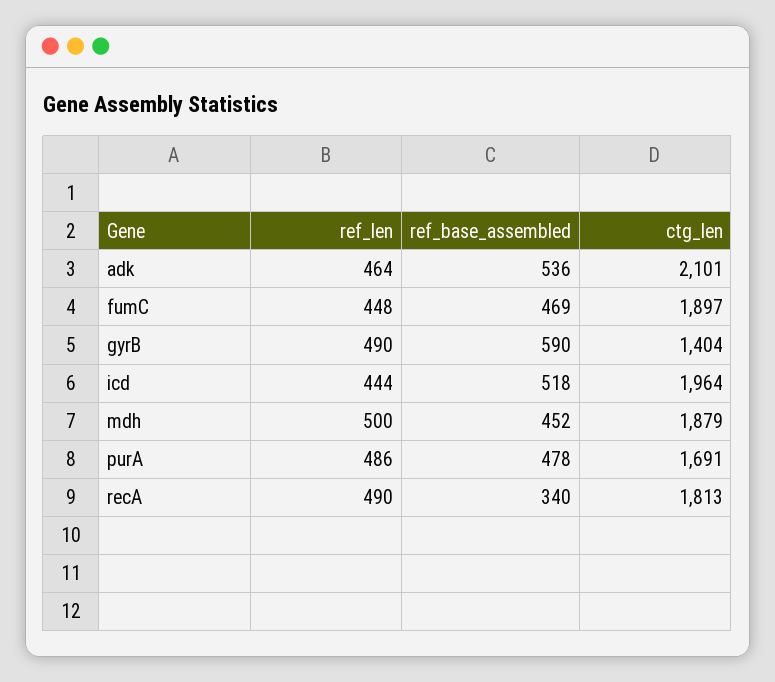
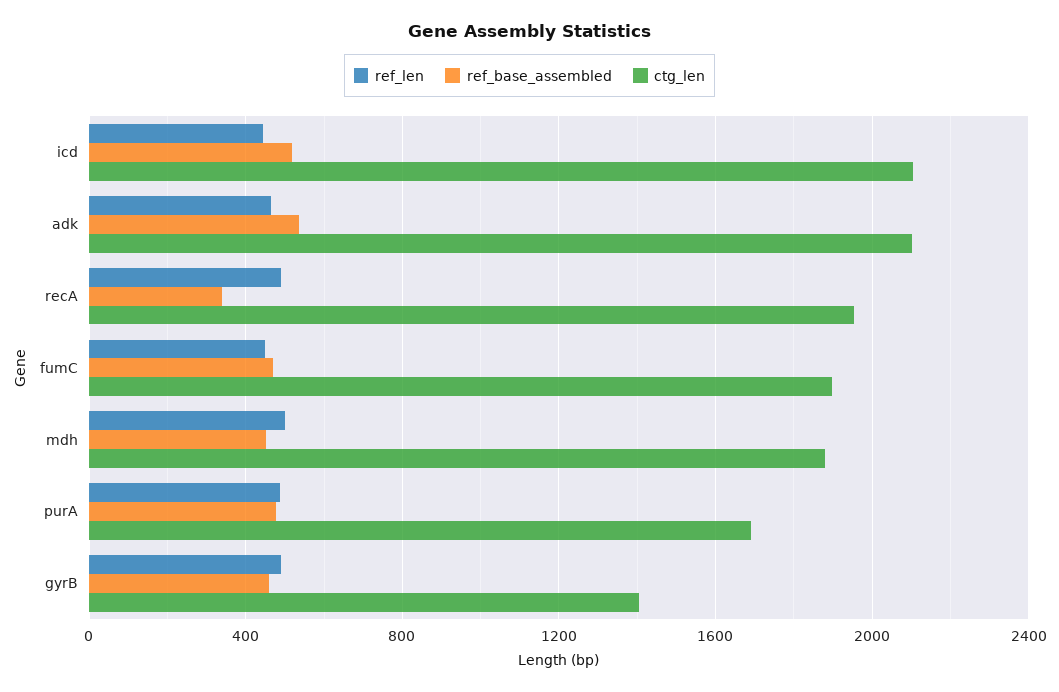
ref_base_assembled, gyrB: 590 -> 450
ctg_len, icd: 1964 -> 2100
ctg_len, recA: 1813 -> 1950

